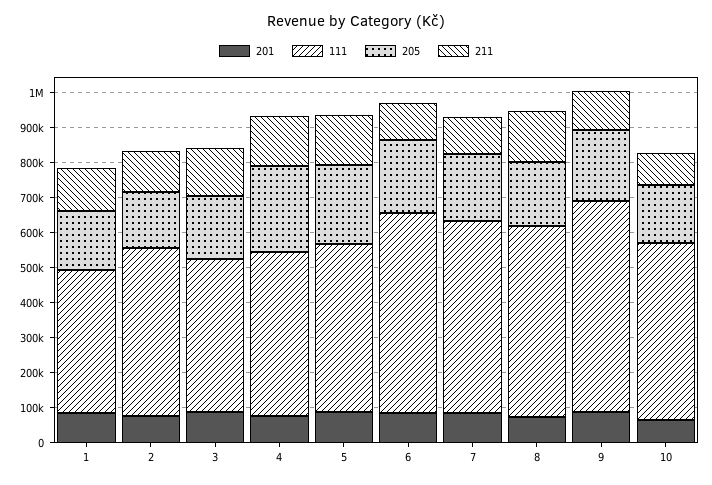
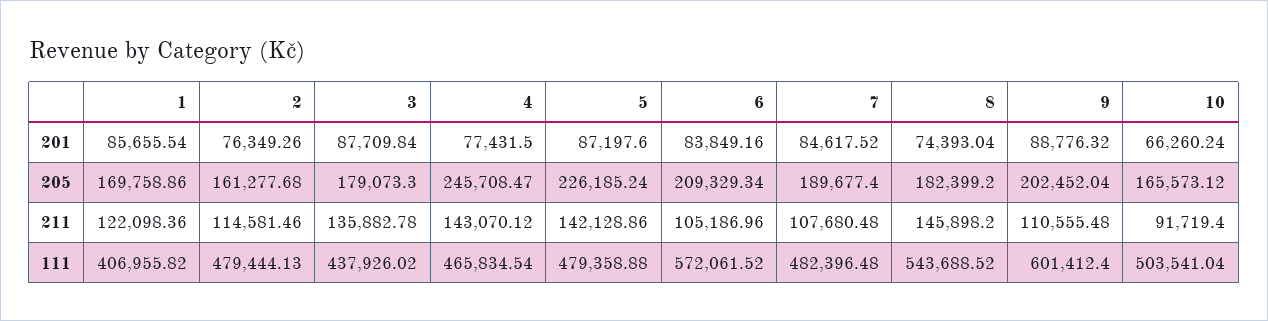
111, 7: 550000 -> 482396.48

